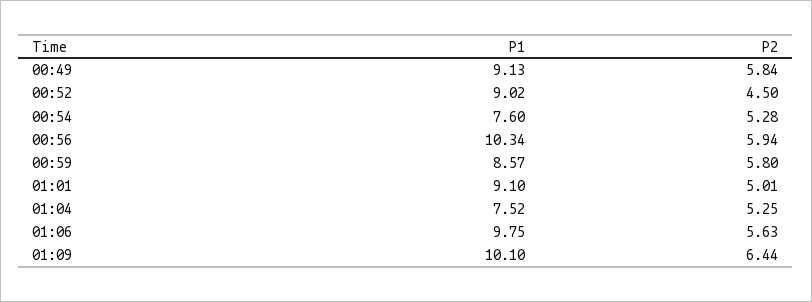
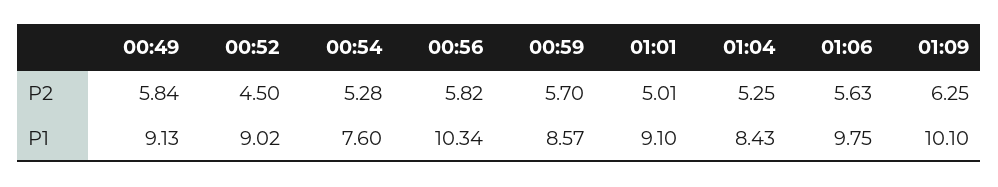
P2, 00:56: 5.94 -> 5.82
P2, 00:59: 5.8 -> 5.7
P1, 01:04: 7.52 -> 8.43
P2, 01:09: 6.44 -> 6.25

